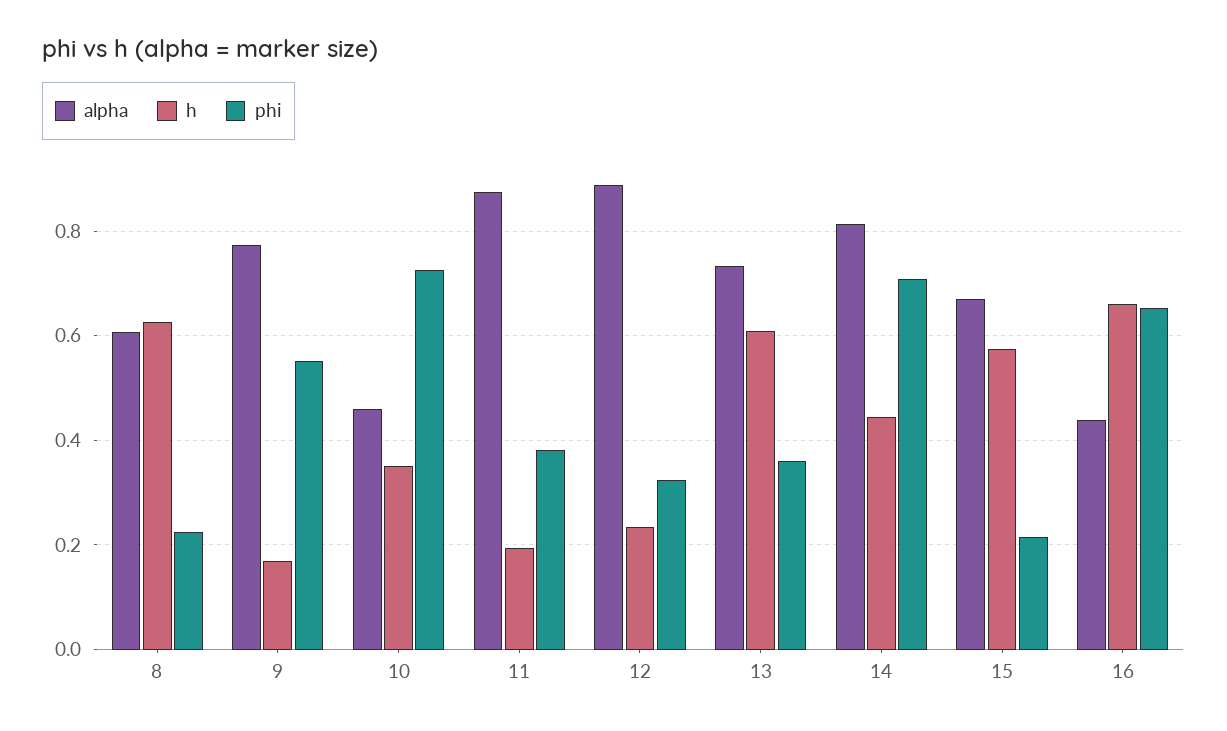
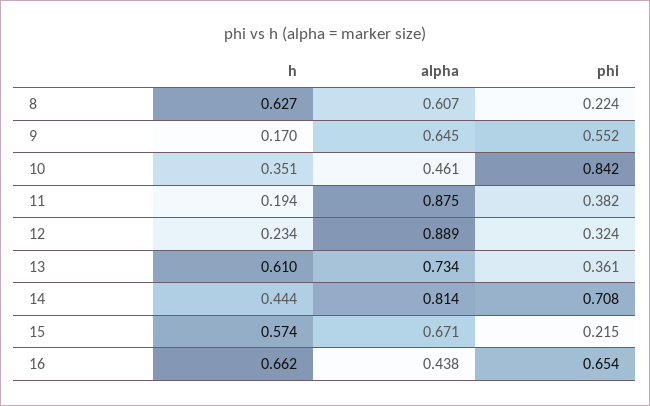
alpha, 9: 0.78 -> 0.645
phi, 10: 0.72 -> 0.842

